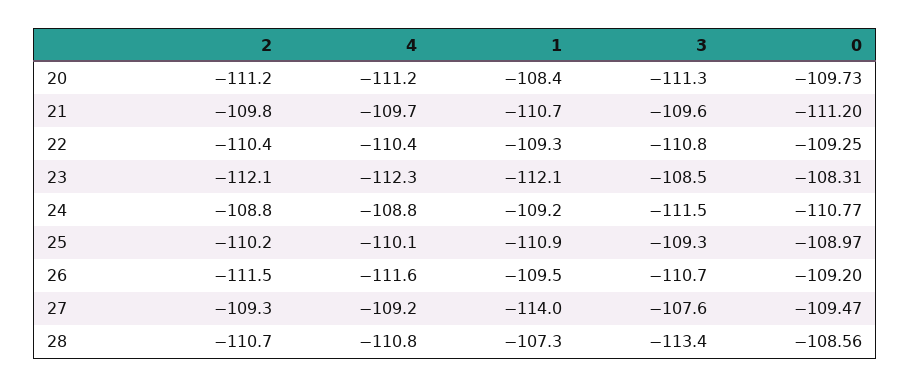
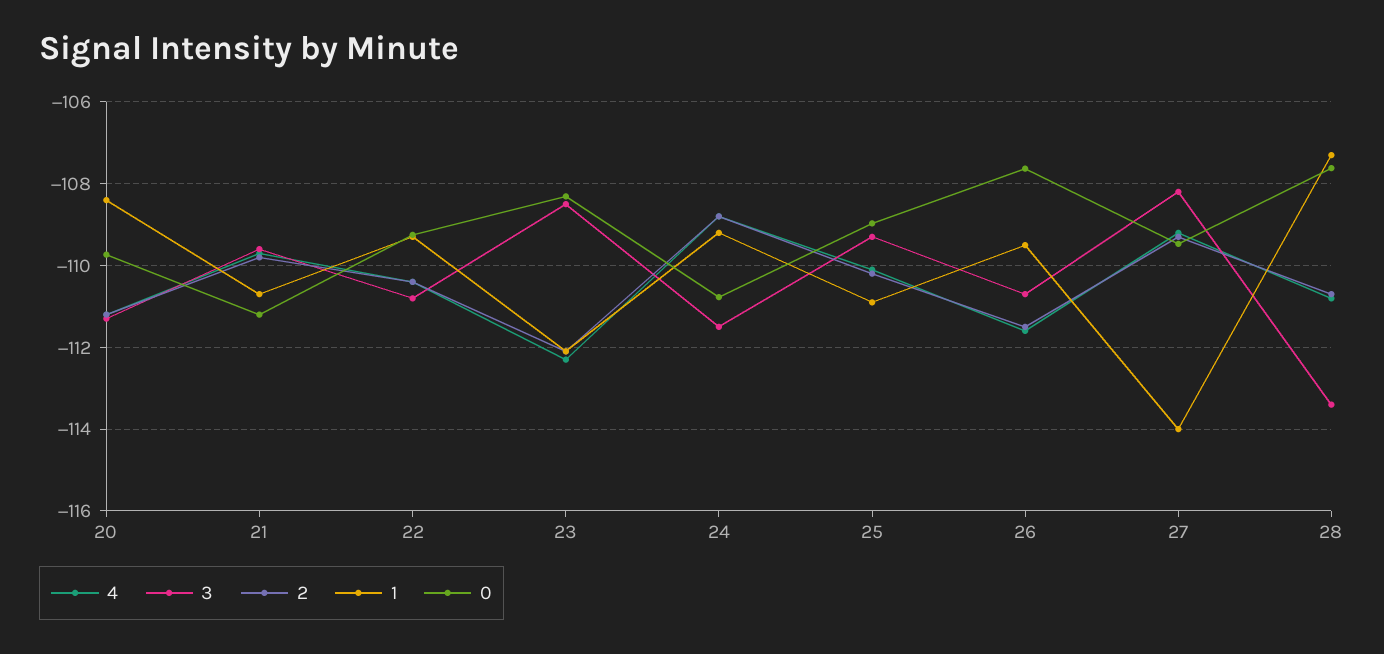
0, 26: -109.2 -> -107.6
3, 27: -107.6 -> -108.2
0, 28: -108.56 -> -107.6

